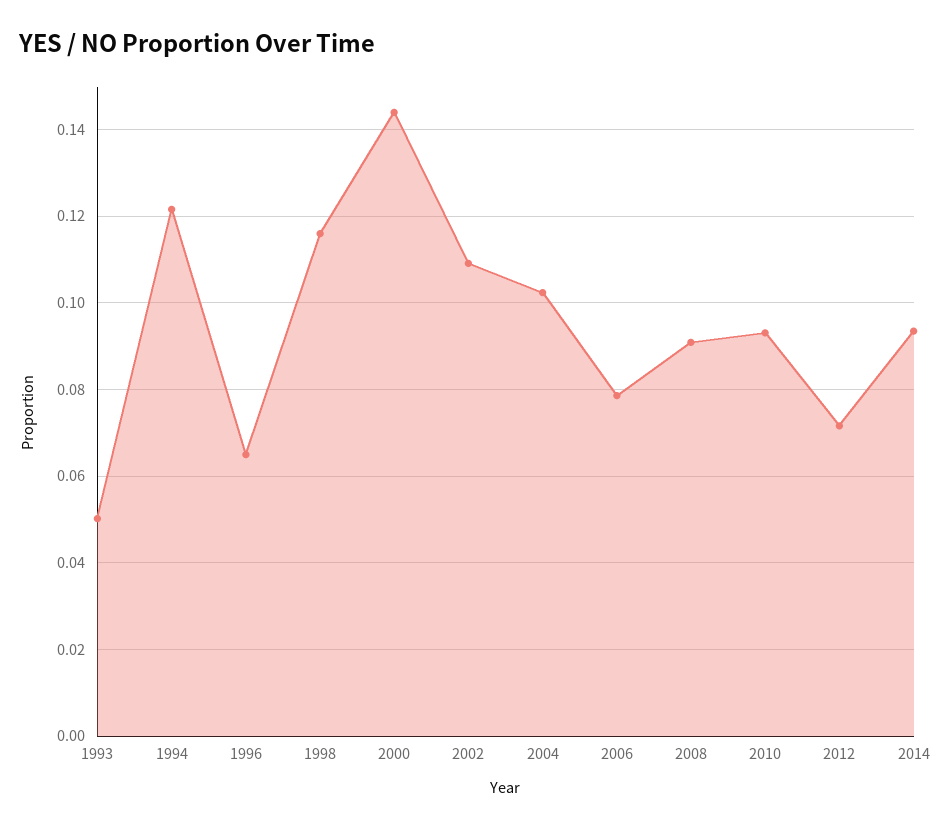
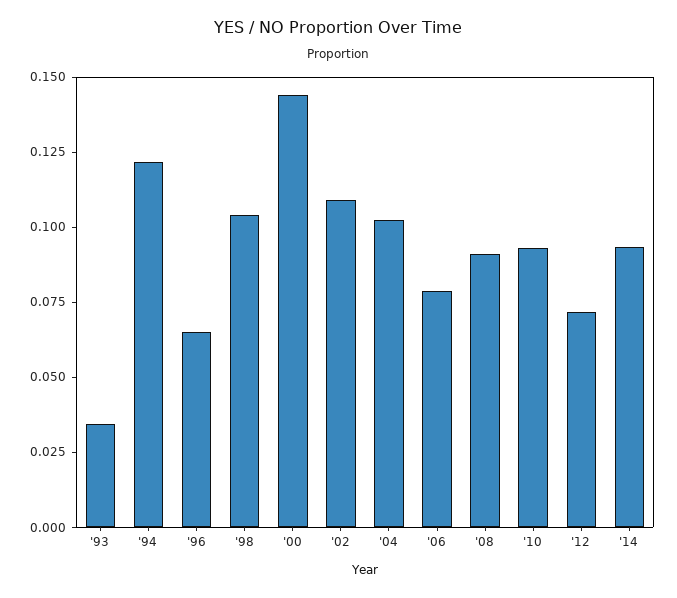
1993: 0.05 -> 0.035
1998: 0.116 -> 0.105

